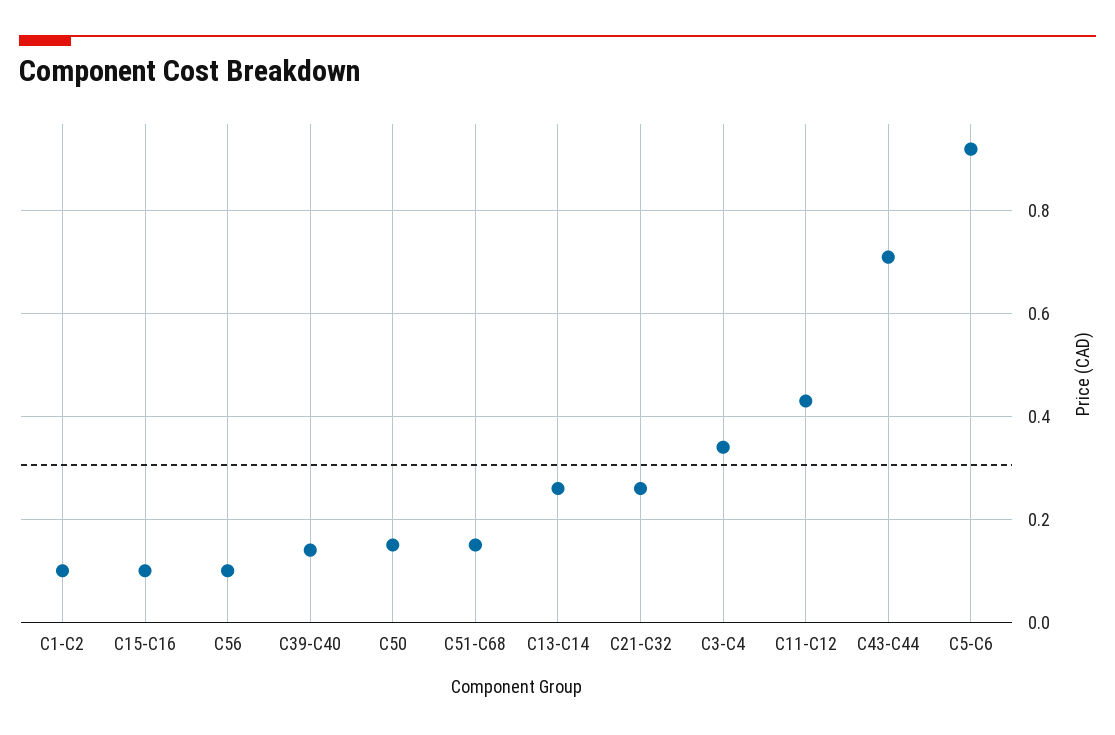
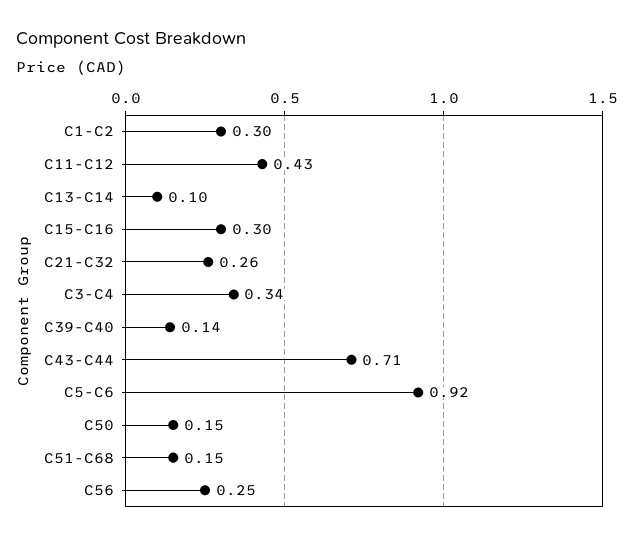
C1-C2: 0.1 -> 0.3
C15-C16: 0.1 -> 0.3
C56: 0.1 -> 0.25
C13-C14: 0.25 -> 0.1

